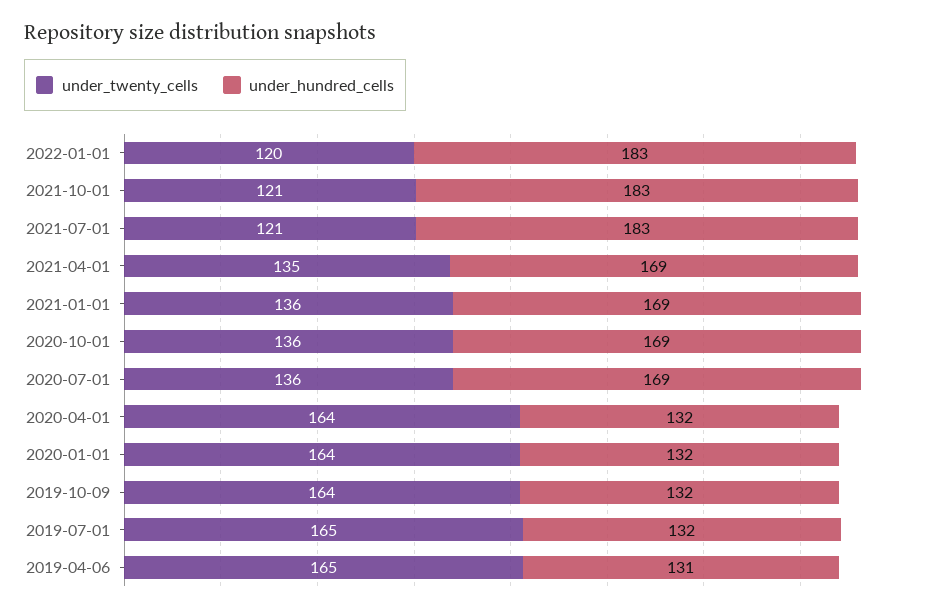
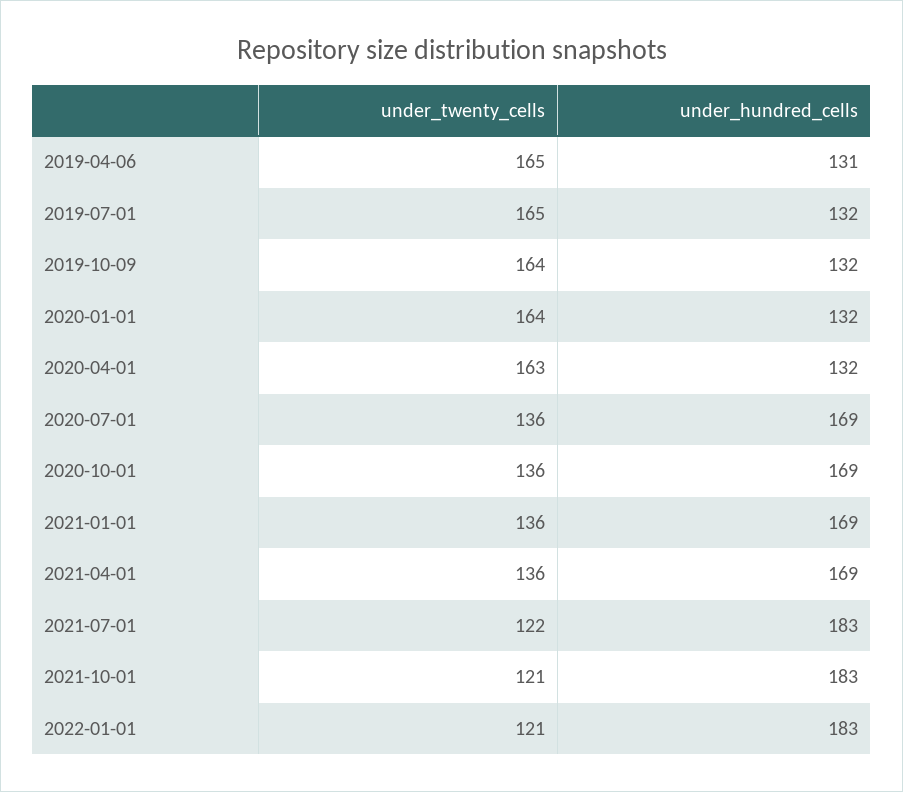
under_twenty_cells, 2022-01-01: 120 -> 121
under_twenty_cells, 2021-07-01: 121 -> 122
under_twenty_cells, 2021-04-01: 135 -> 136
under_twenty_cells, 2020-04-01: 164 -> 163

